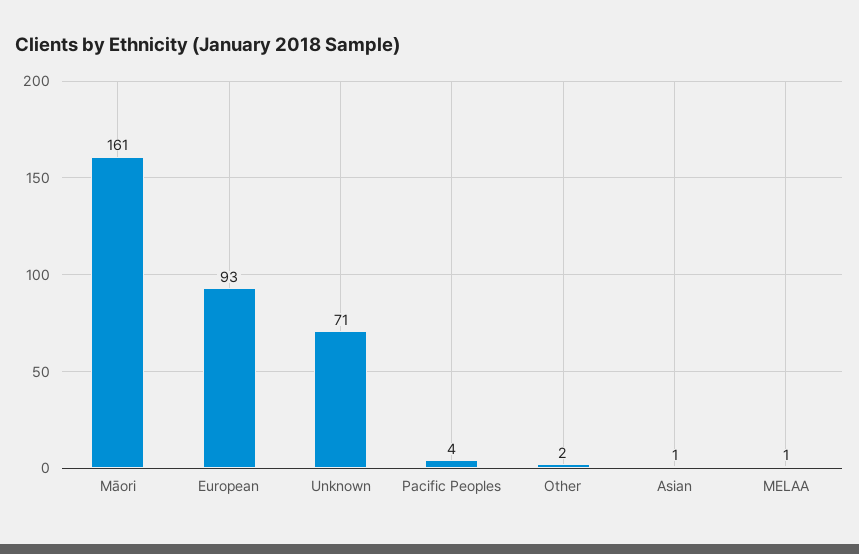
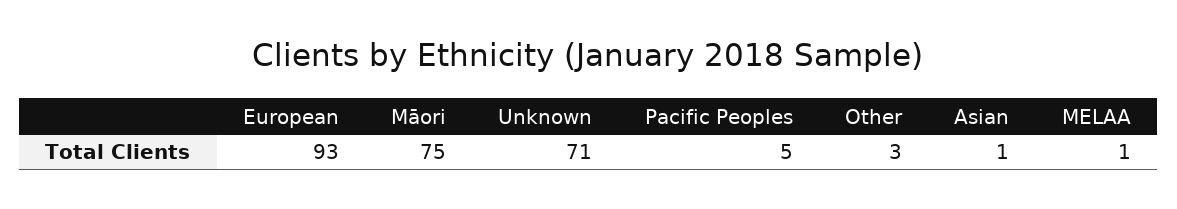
Māori: 161 -> 75
Pacific Peoples: 4 -> 5
Other: 2 -> 3

